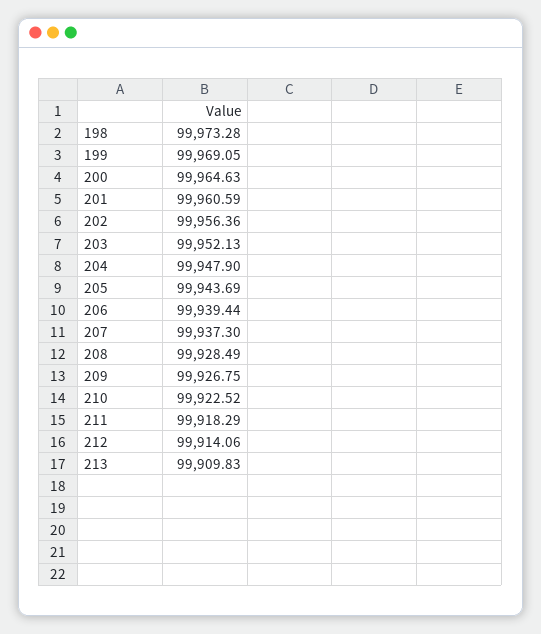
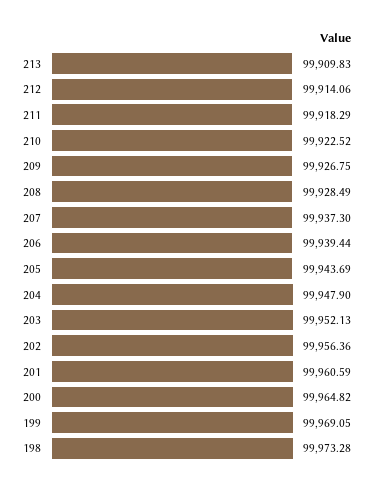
200: 99964.63 -> 99964.82

